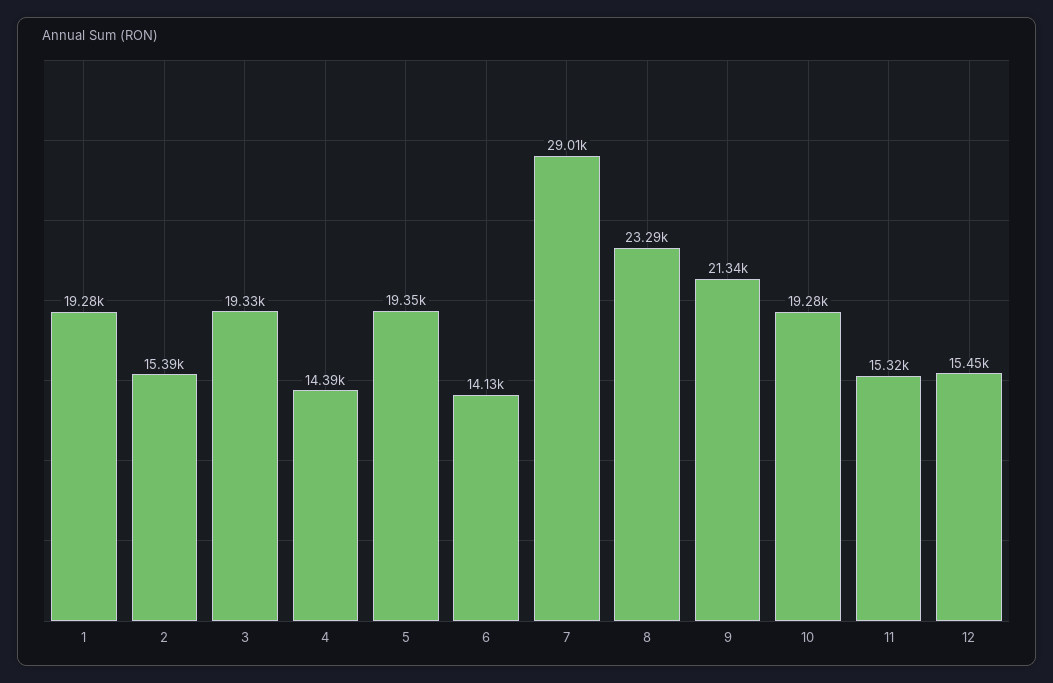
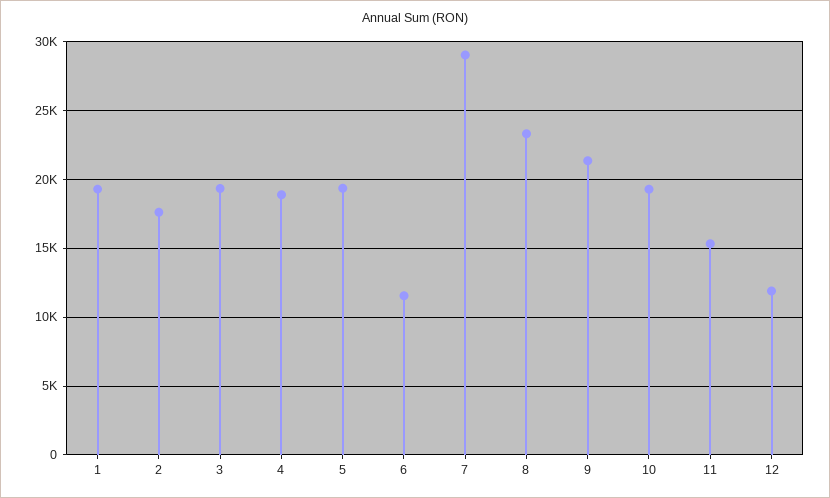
2: 15390 -> 17500
4: 14390 -> 19000
6: 14130 -> 11500
12: 15450 -> 12000

